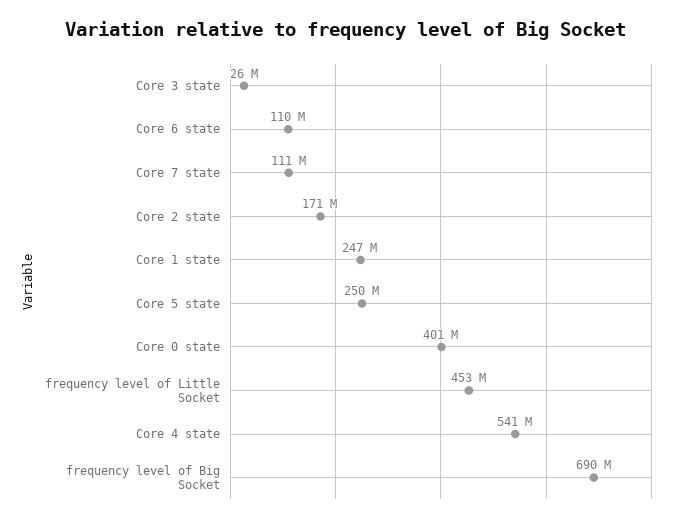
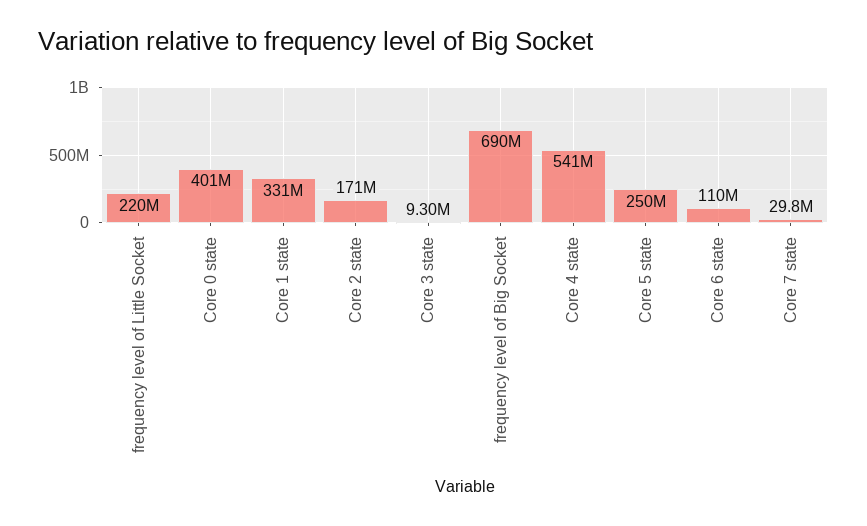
Core 3 state: 26000000 -> 9300000
Core 7 state: 111000000 -> 29800000
Core 1 state: 247000000 -> 331000000
frequency level of Little Socket: 453000000 -> 220000000

